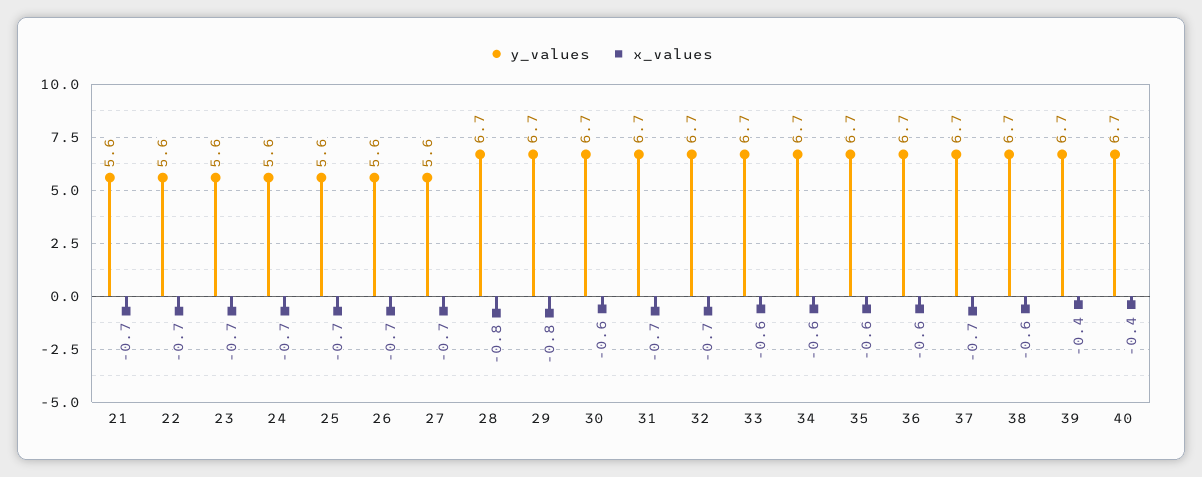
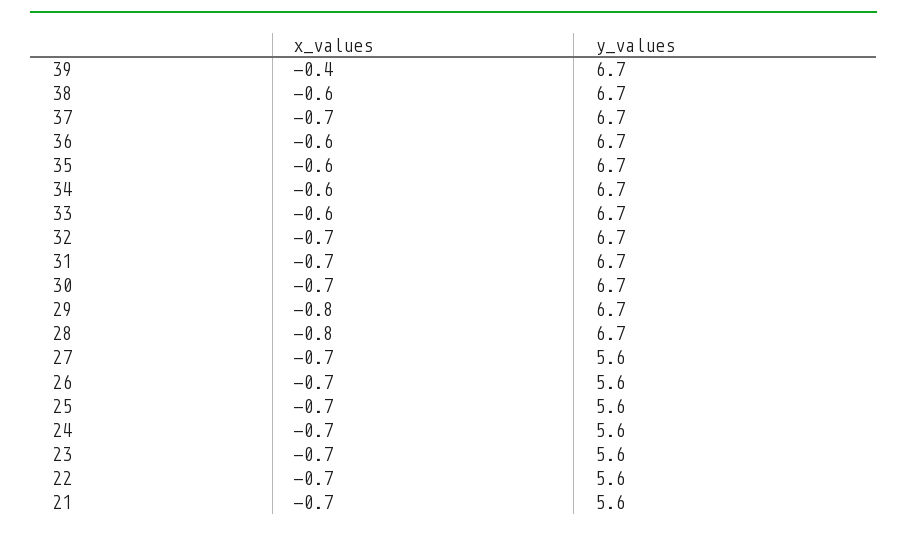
x_values, 30: -0.6 -> -0.7
y_values, 40: 6.7 -> none
x_values, 40: -0.4 -> none

